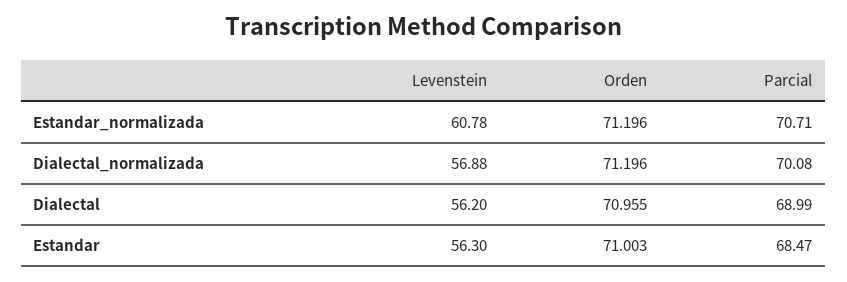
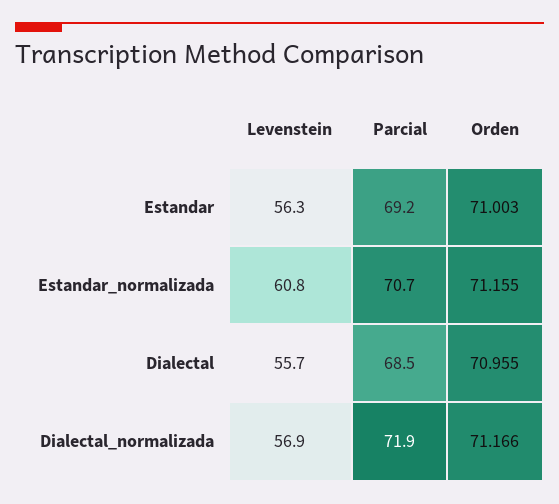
Orden, Estandar_normalizada: 71.196 -> 71.155
Orden, Dialectal_normalizada: 71.196 -> 71.166
Parcial, Dialectal_normalizada: 70.08 -> 71.9
Levenstein, Dialectal: 56.2 -> 55.7
Parcial, Dialectal: 68.99 -> 68.5
Parcial, Estandar: 68.47 -> 69.2

